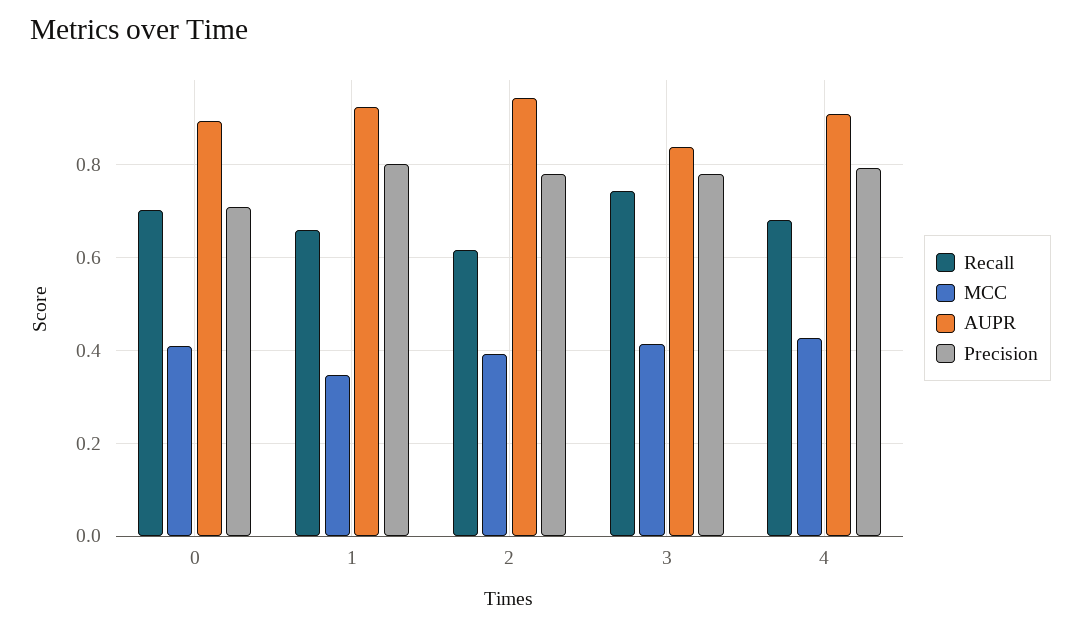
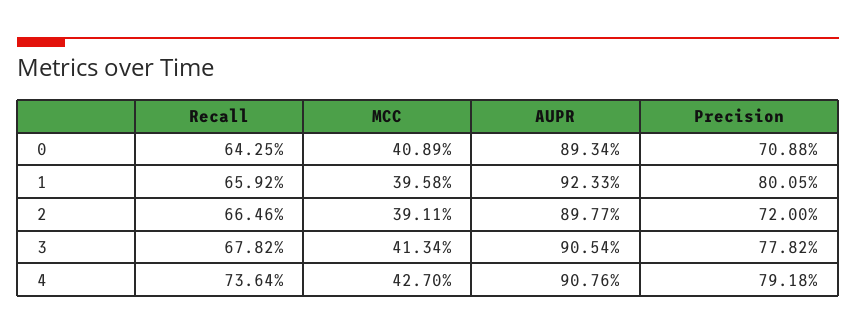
Recall, 0: 0.7 -> 0.6425
MCC, 1: 0.34 -> 0.3958
Recall, 2: 0.62 -> 0.6646
AUPR, 2: 0.94 -> 0.8977
Precision, 2: 0.78 -> 0.72
Recall, 3: 0.74 -> 0.6782
AUPR, 3: 0.84 -> 0.9054
Recall, 4: 0.68 -> 0.7364

